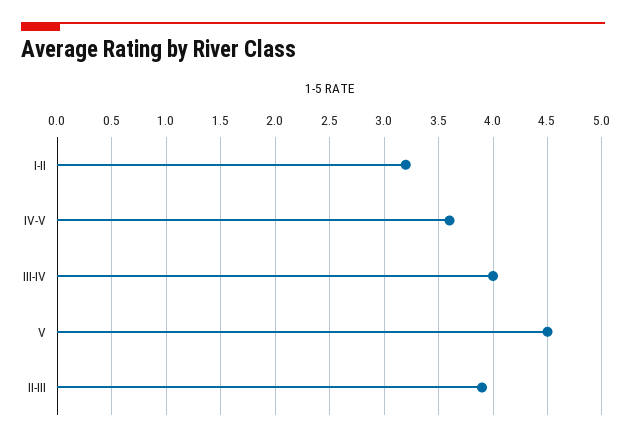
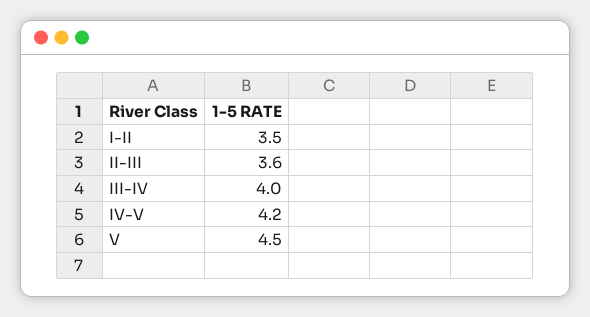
I-II: 3.2 -> 3.5
IV-V: 3.6 -> 4.2
II-III: 3.9 -> 3.6

